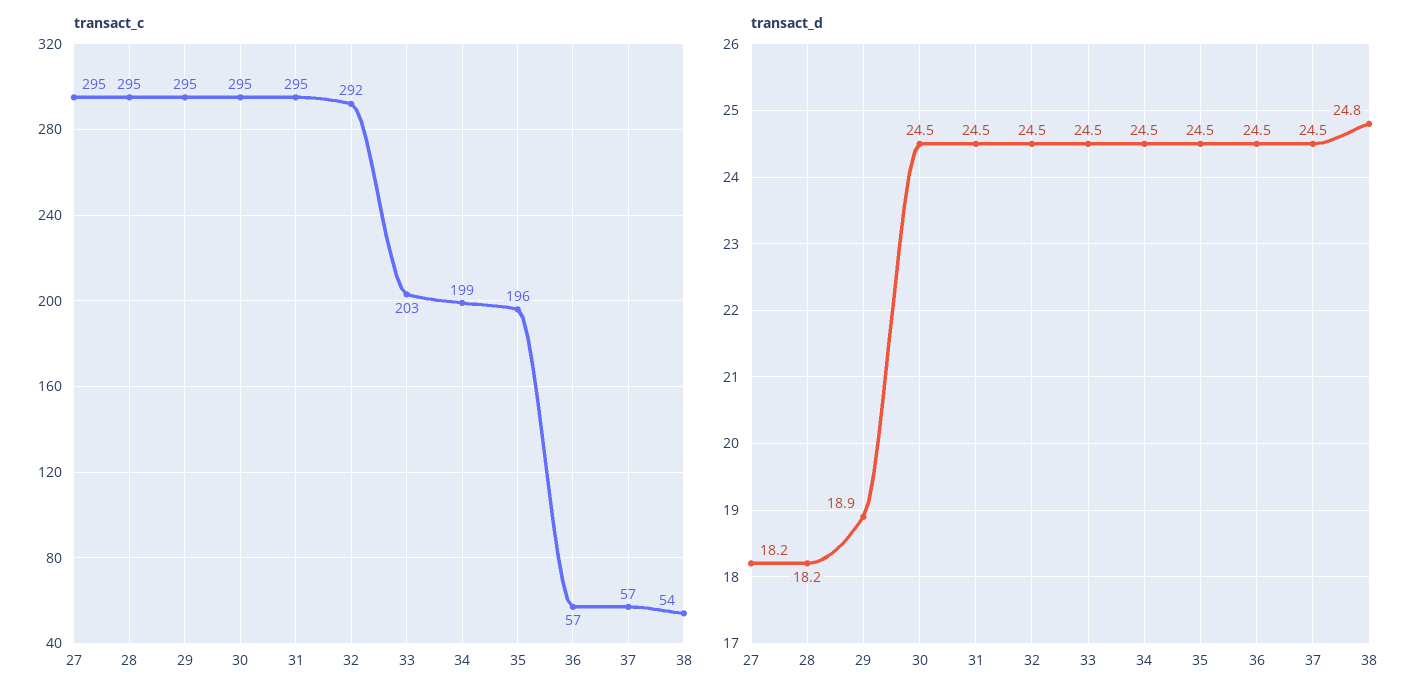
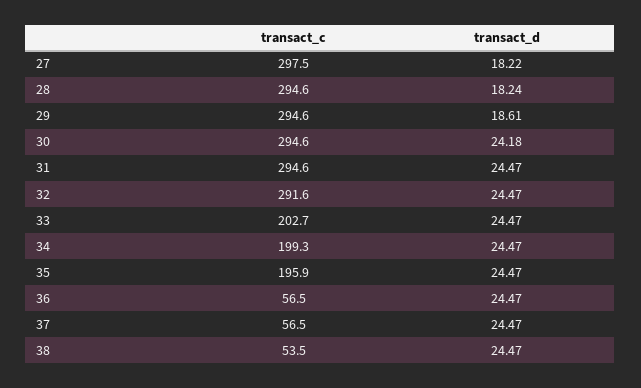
transact_c, 27: 295 -> 297.5
transact_d, 29: 18.9 -> 18.61
transact_d, 30: 24.5 -> 24.18
transact_d, 38: 24.8 -> 24.47

